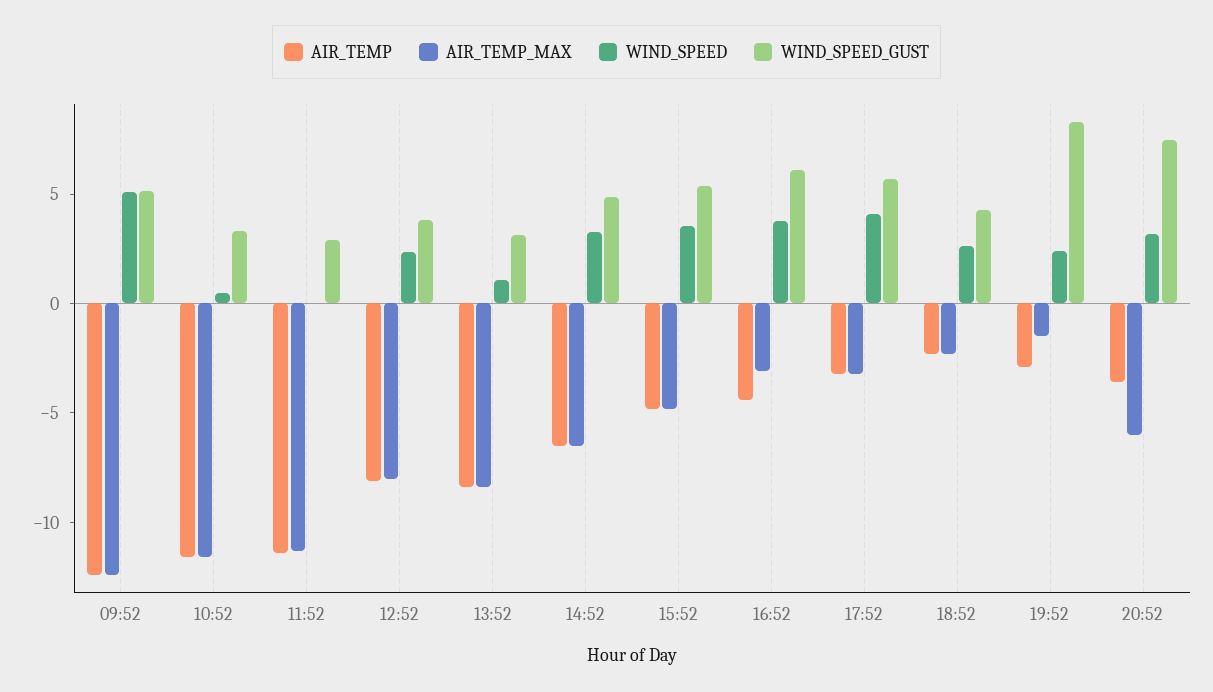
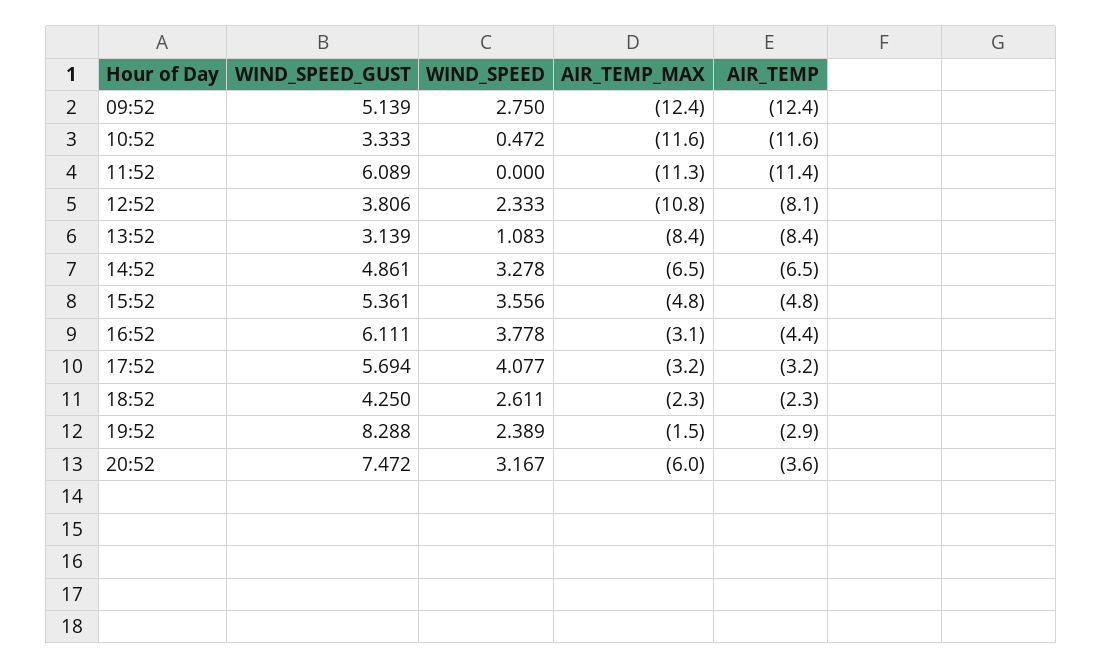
WIND_SPEED, 09:52: 5 -> 2.75
WIND_SPEED_GUST, 11:52: 3 -> 6.089
AIR_TEMP_MAX, 12:52: -8 -> -10.8

